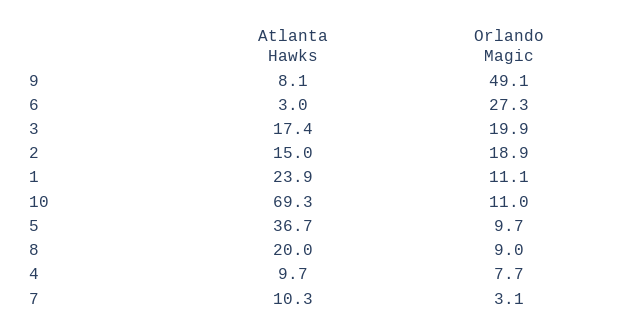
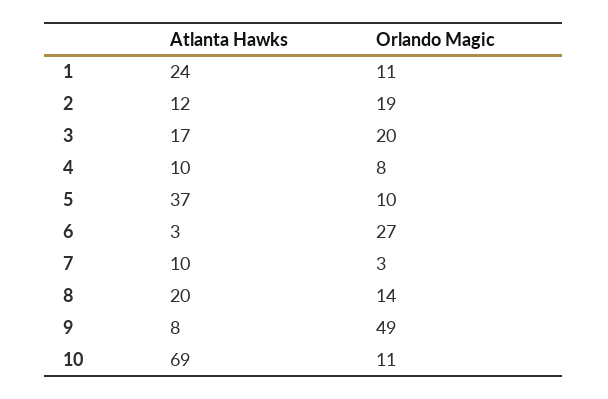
Atlanta Hawks, 2: 15 -> 12
Orlando Magic, 8: 9 -> 14

